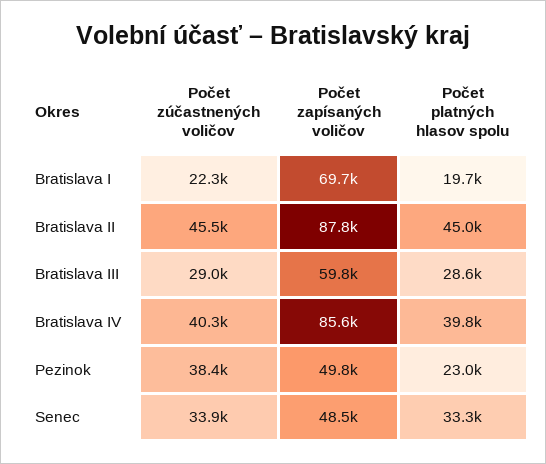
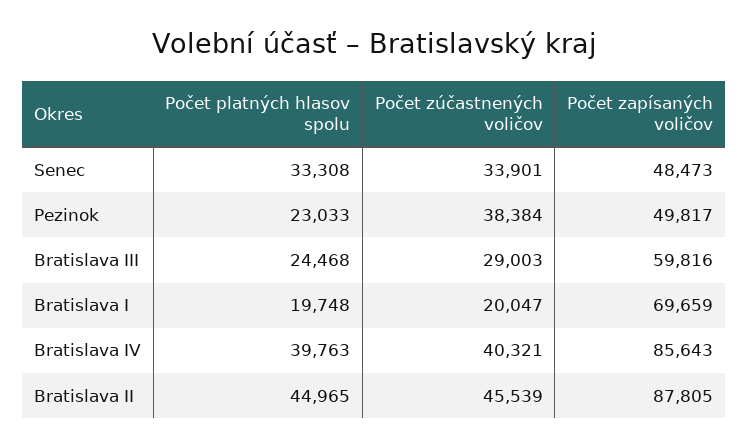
Počet zúčastnených voličov, Bratislava I: 22300 -> 20047
Počet platných hlasov spolu, Bratislava III: 28600 -> 24468

